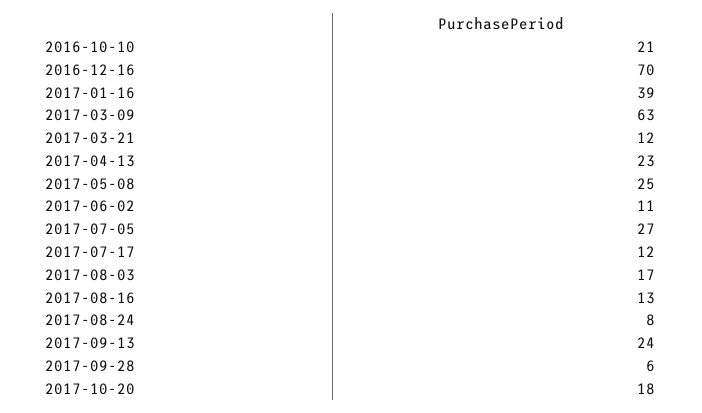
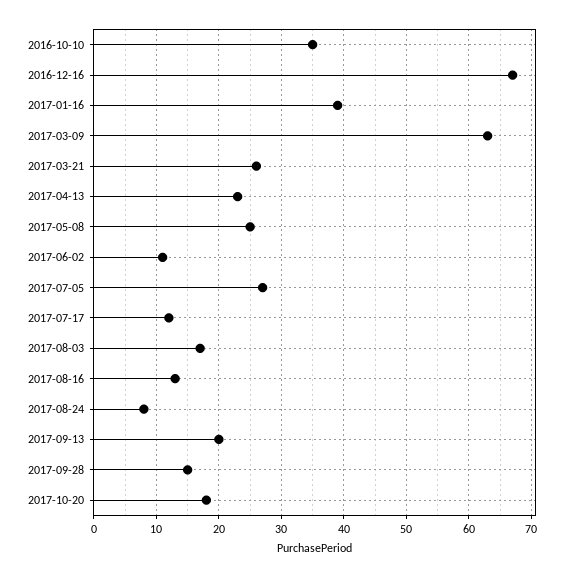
2016-10-10: 21 -> 35
2016-12-16: 70 -> 67
2017-03-21: 12 -> 26
2017-09-13: 24 -> 20
2017-09-28: 6 -> 15

